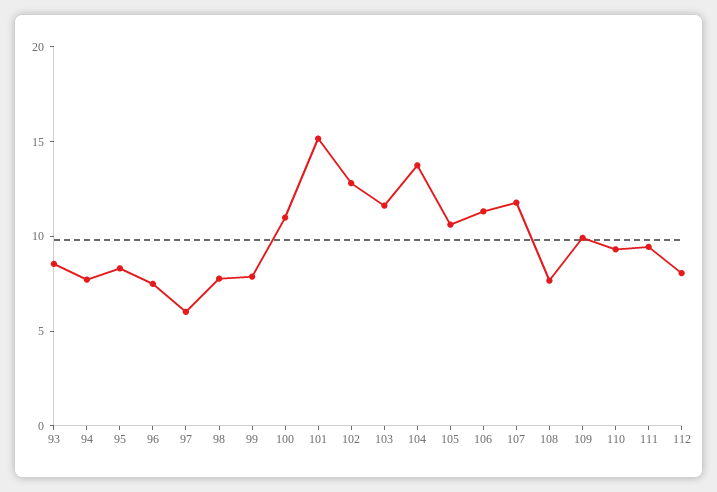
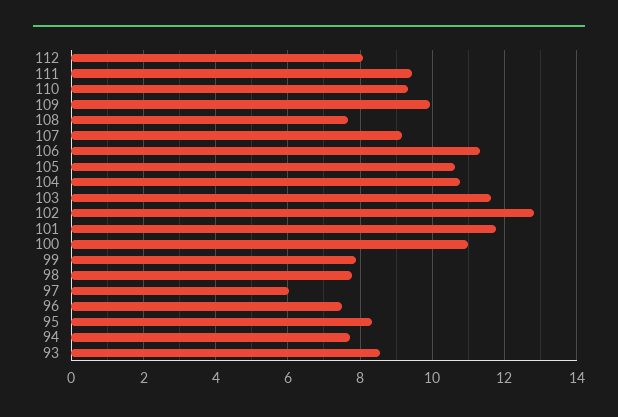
101: 15 -> 11.8
104: 14 -> 10.8
107: 12 -> 9.2

